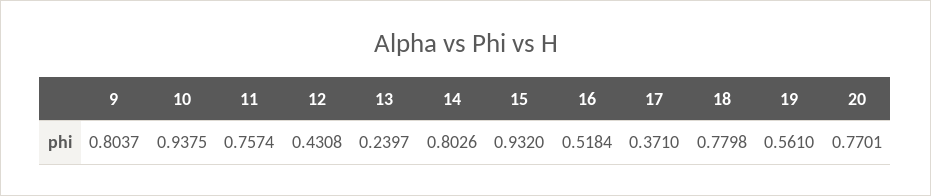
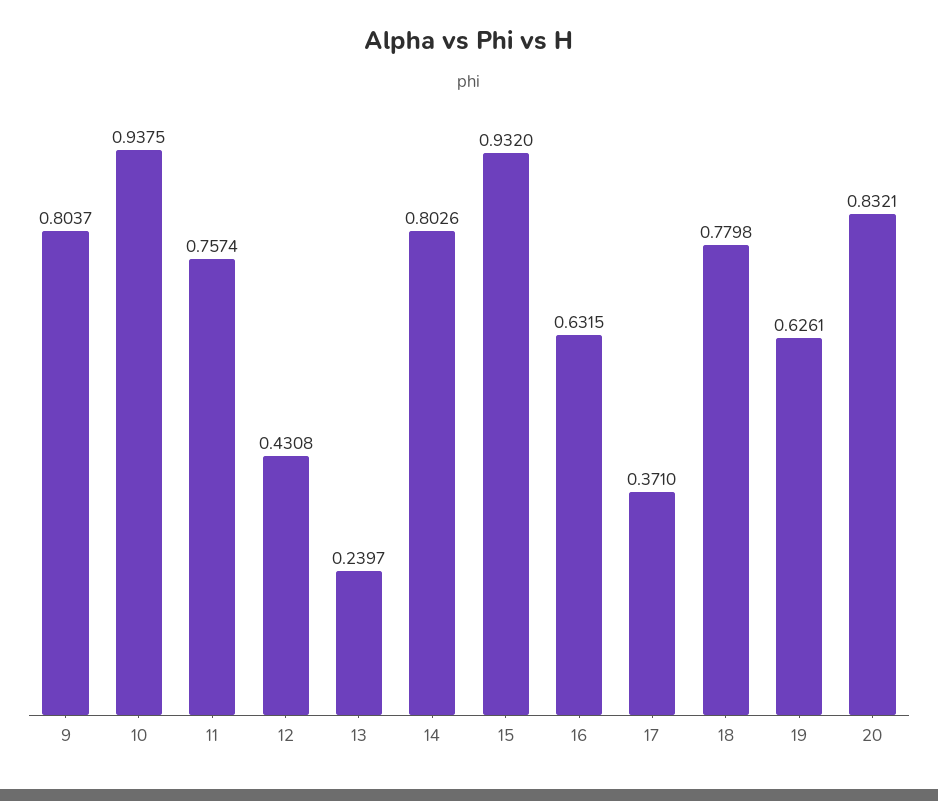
16: 0.5184 -> 0.6315
19: 0.561 -> 0.6261
20: 0.7701 -> 0.8321

